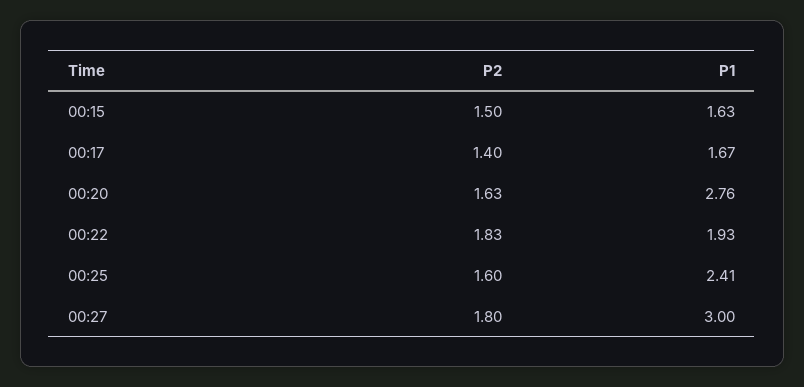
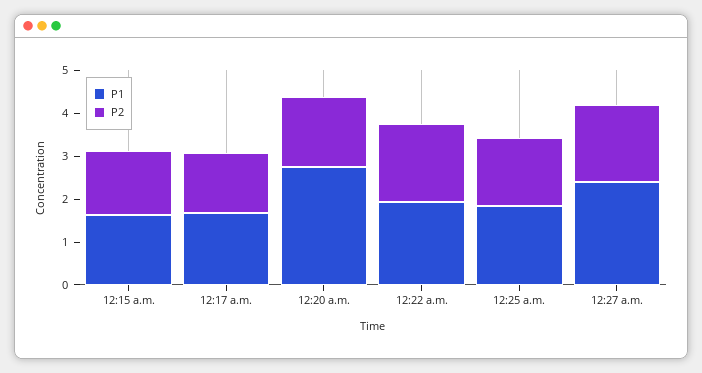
P1, 00:25: 2.41 -> 1.8
P1, 00:27: 3 -> 2.4

